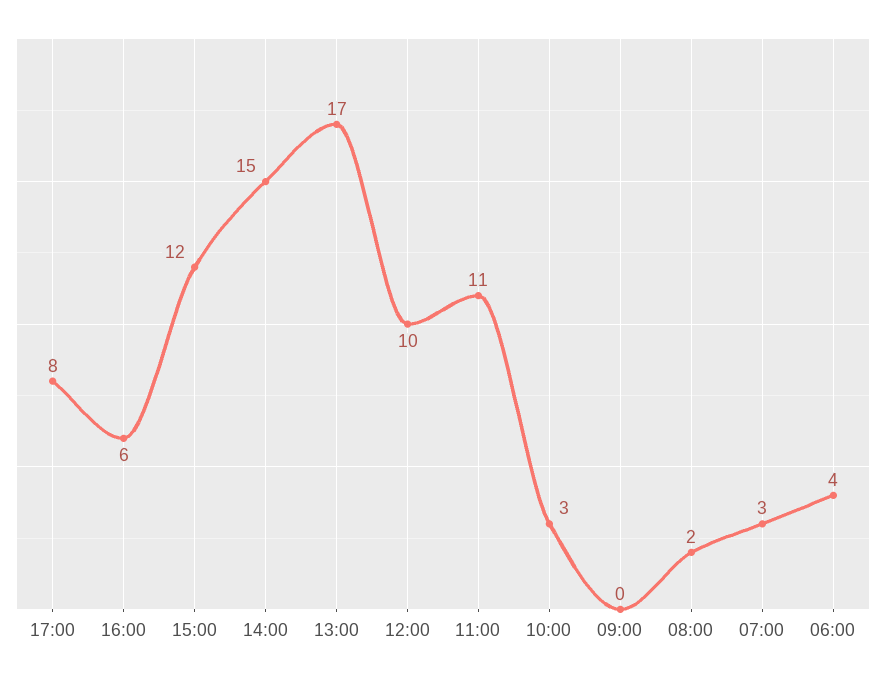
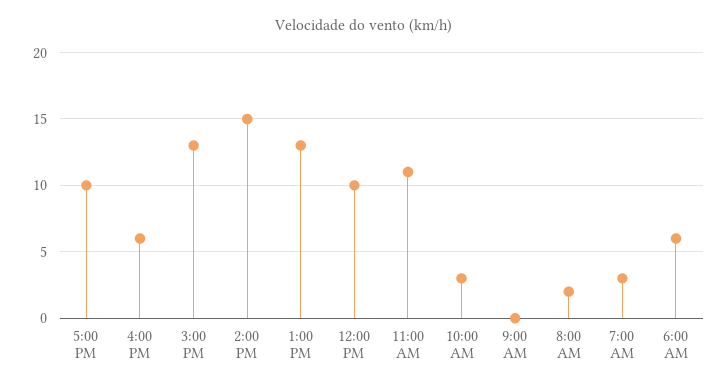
17:00: 8 -> 10
15:00: 12 -> 13
13:00: 17 -> 13
06:00: 4 -> 6

